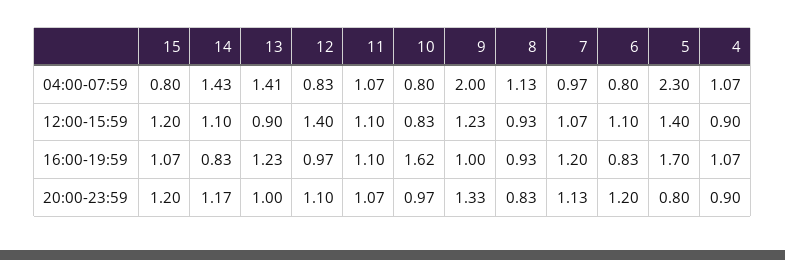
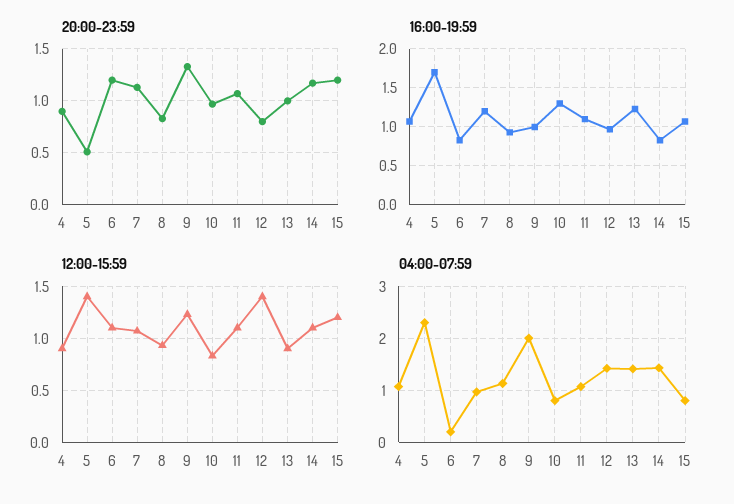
04:00-07:59, 12: 0.83 -> 1.4
04:00-07:59, 6: 0.8 -> 0.2
16:00-19:59, 10: 1.62 -> 1.3
20:00-23:59, 12: 1.1 -> 0.8
20:00-23:59, 5: 0.8 -> 0.5

